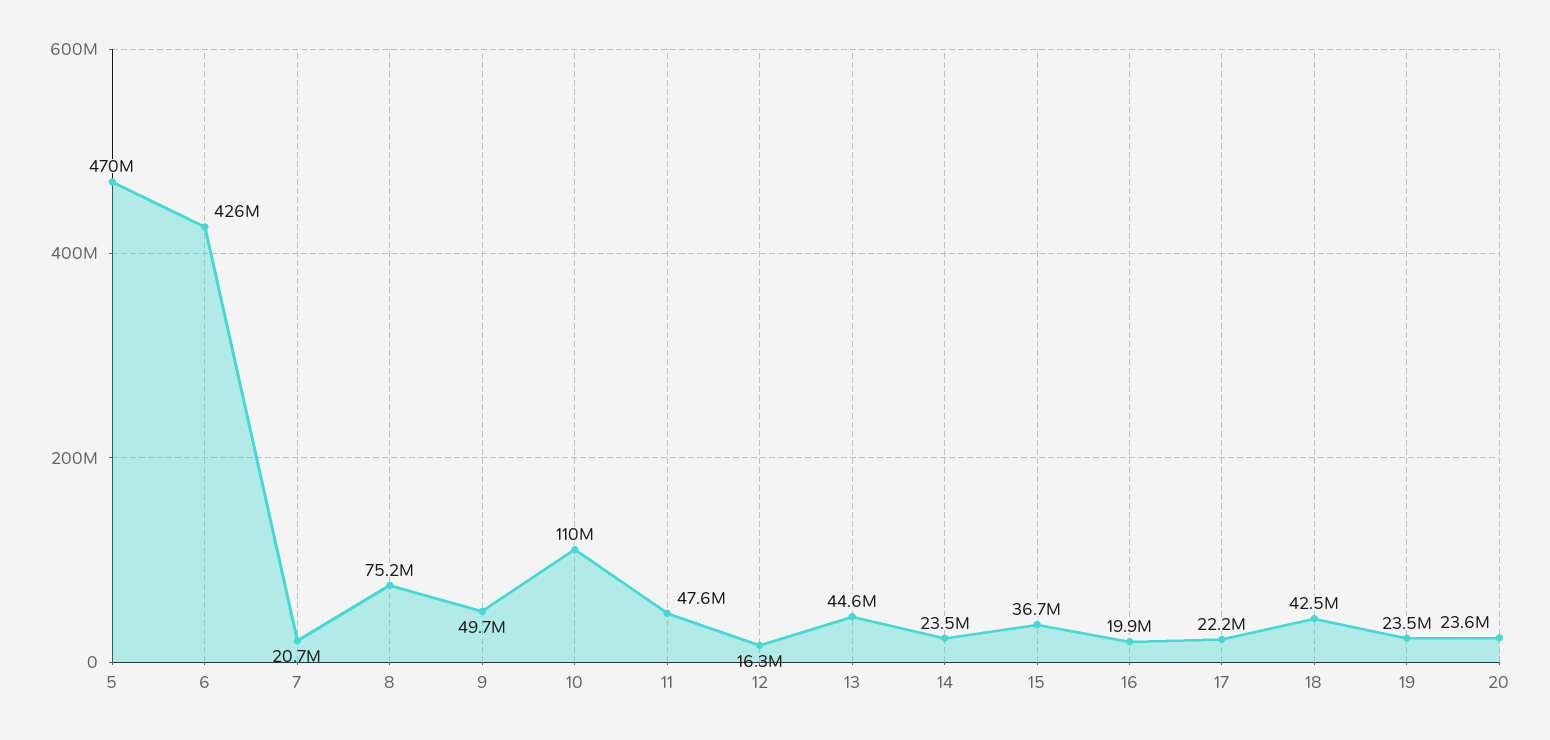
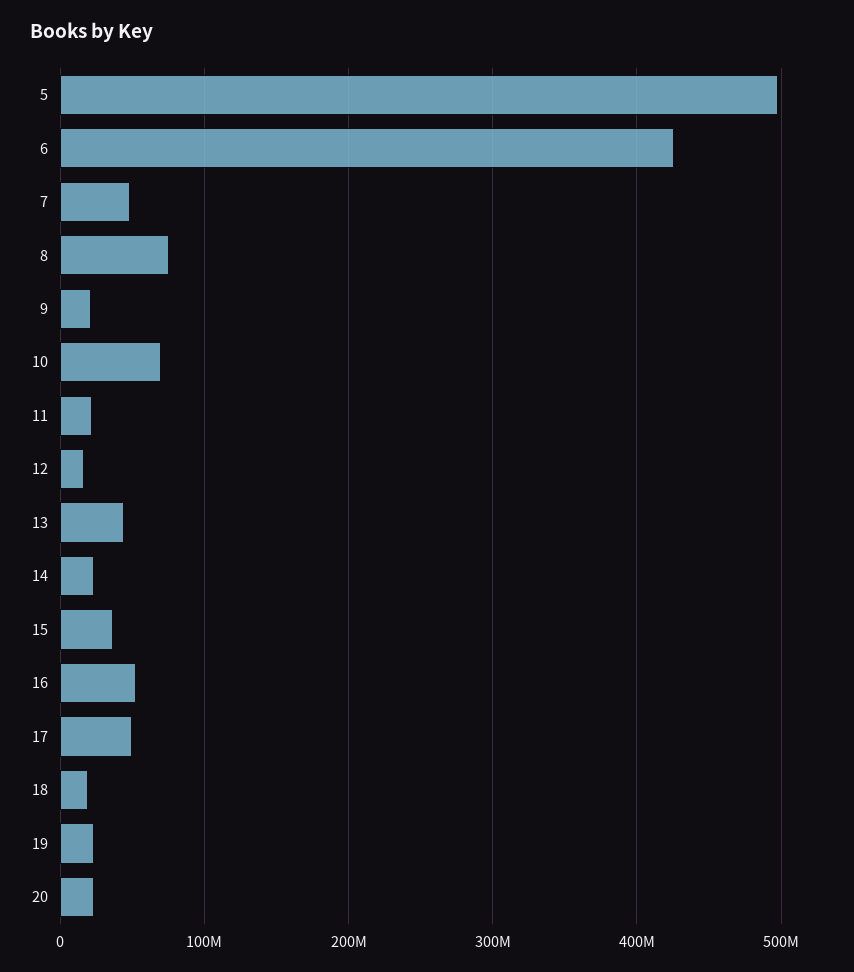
5: 470000000 -> 500000000
7: 20700000 -> 50000000
9: 49700000 -> 20000000
10: 110000000 -> 70000000
11: 47600000 -> 20000000
16: 19900000 -> 50000000
17: 22200000 -> 50000000
18: 42500000 -> 20000000

